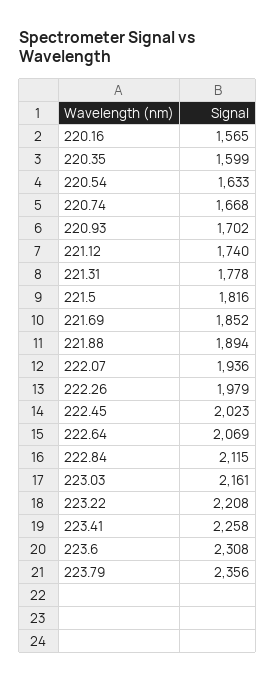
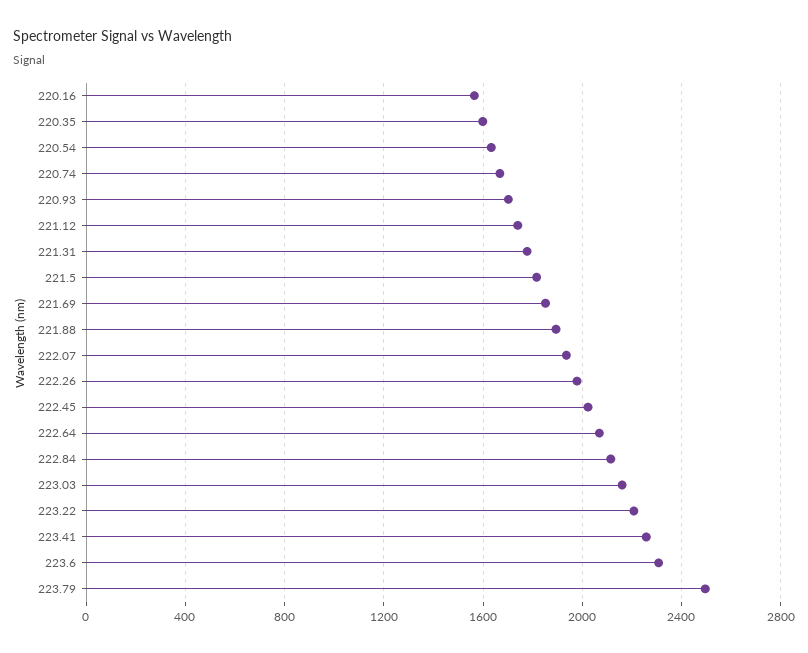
223.79: 2356 -> 2500

